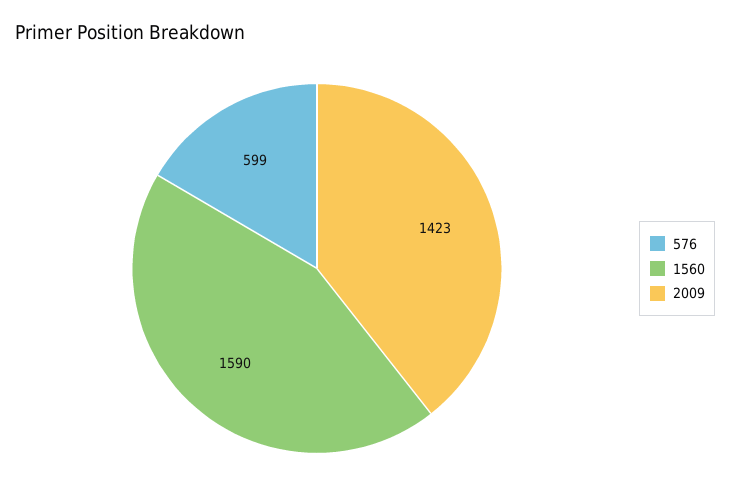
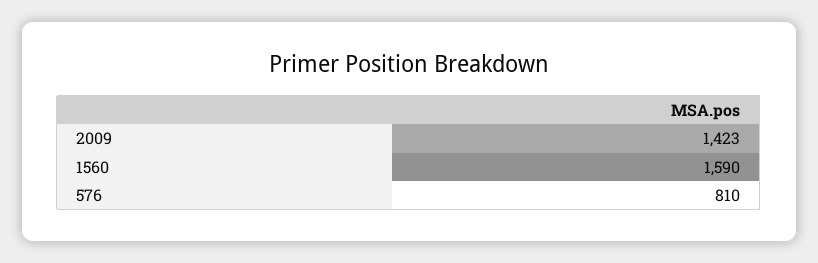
576: 599 -> 810

